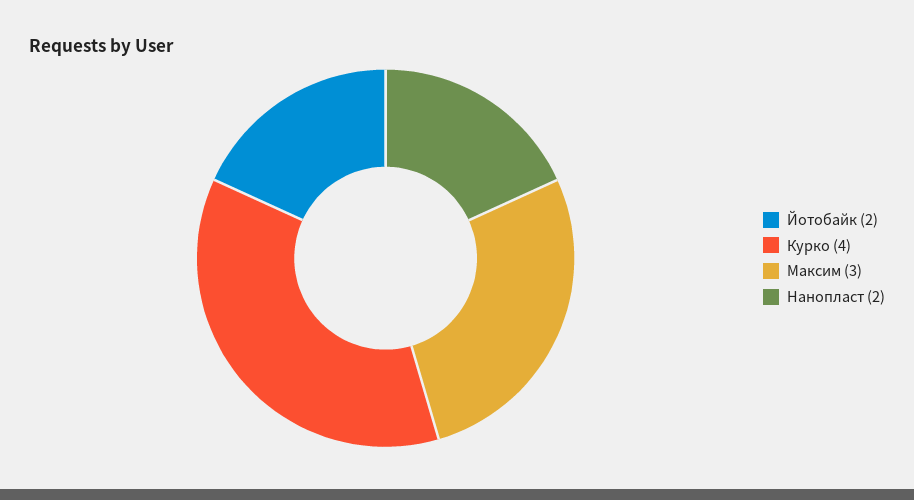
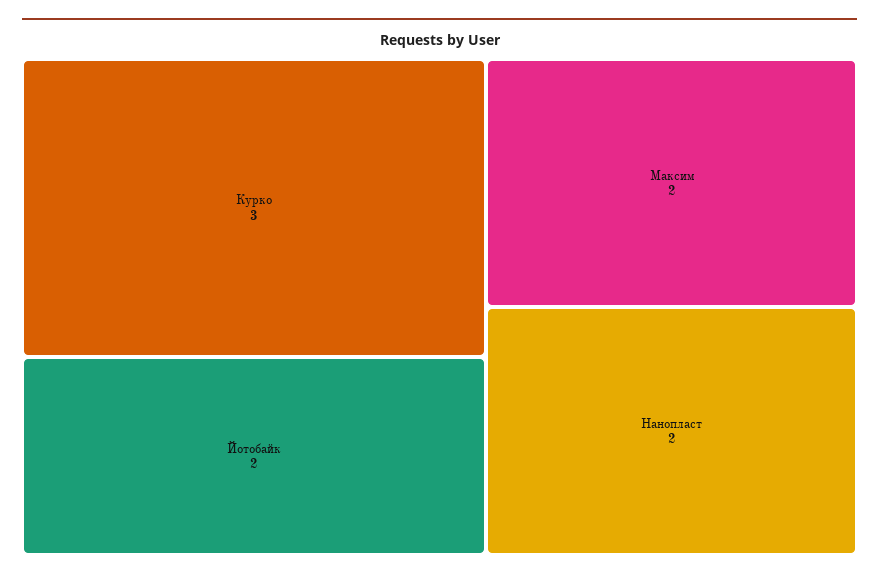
Курко: 4 -> 3
Максим: 3 -> 2

